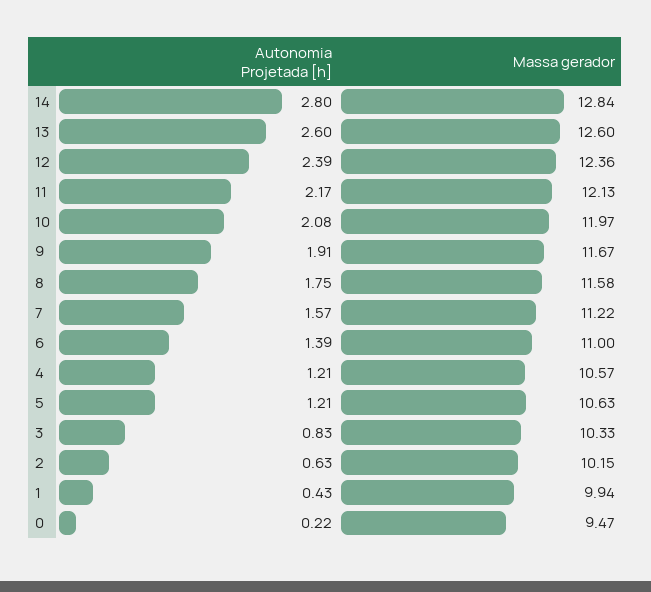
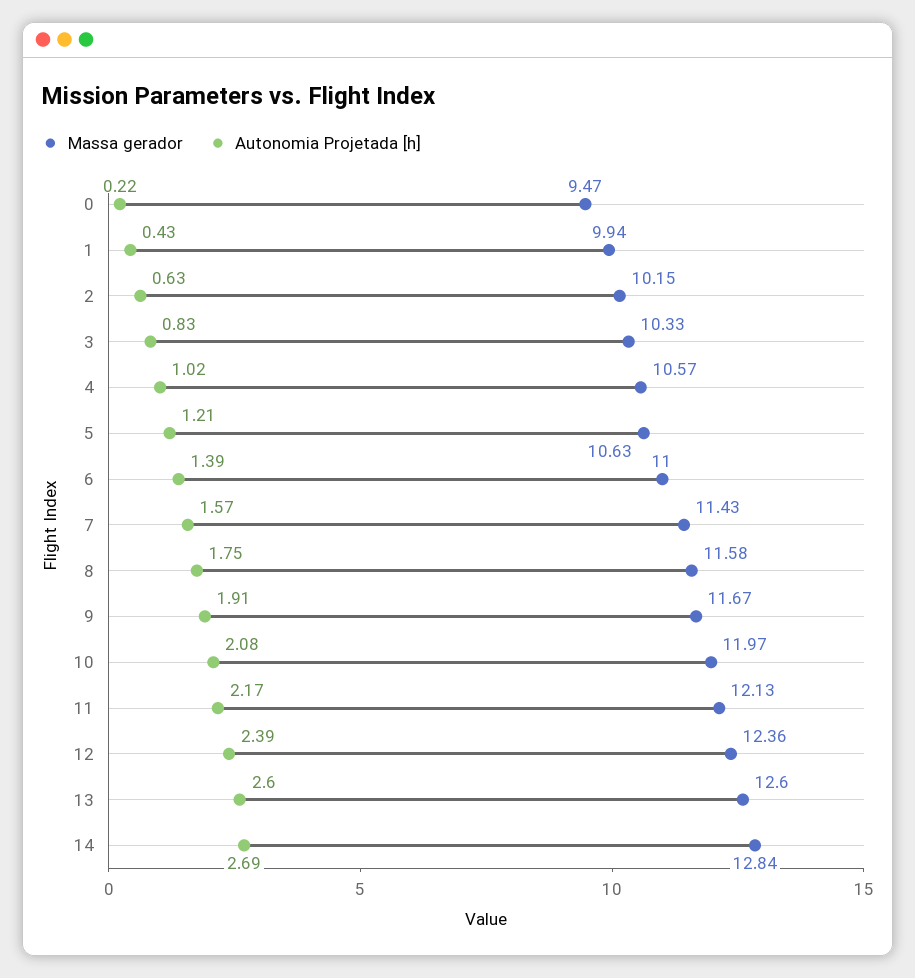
Autonomia Projetada [h], 14: 2.8 -> 2.69
Massa gerador, 7: 11.22 -> 11.43
Autonomia Projetada [h], 4: 1.21 -> 1.02

